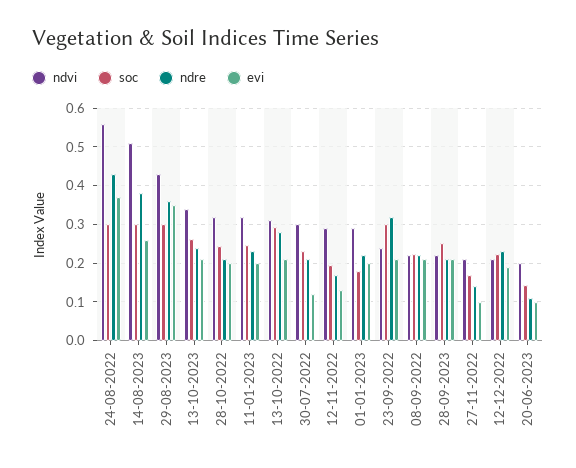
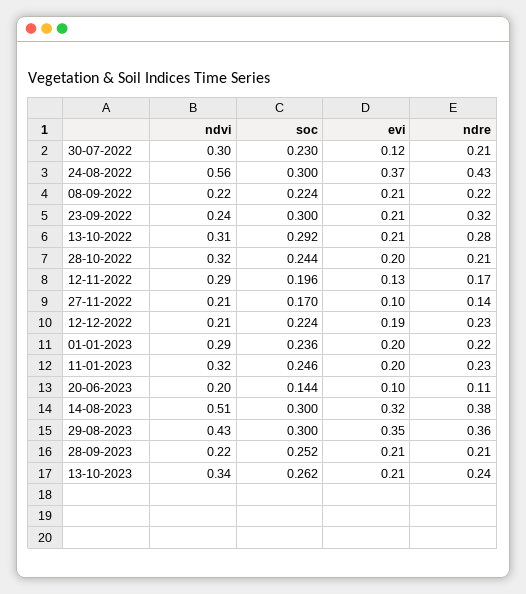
evi, 14-08-2023: 0.26 -> 0.32
soc, 01-01-2023: 0.18 -> 0.236

